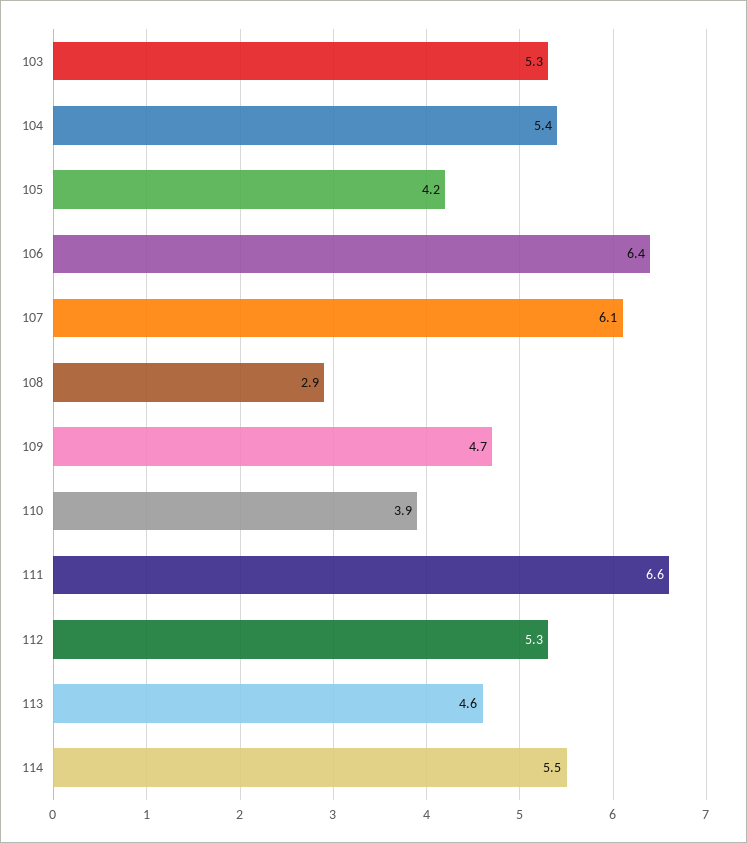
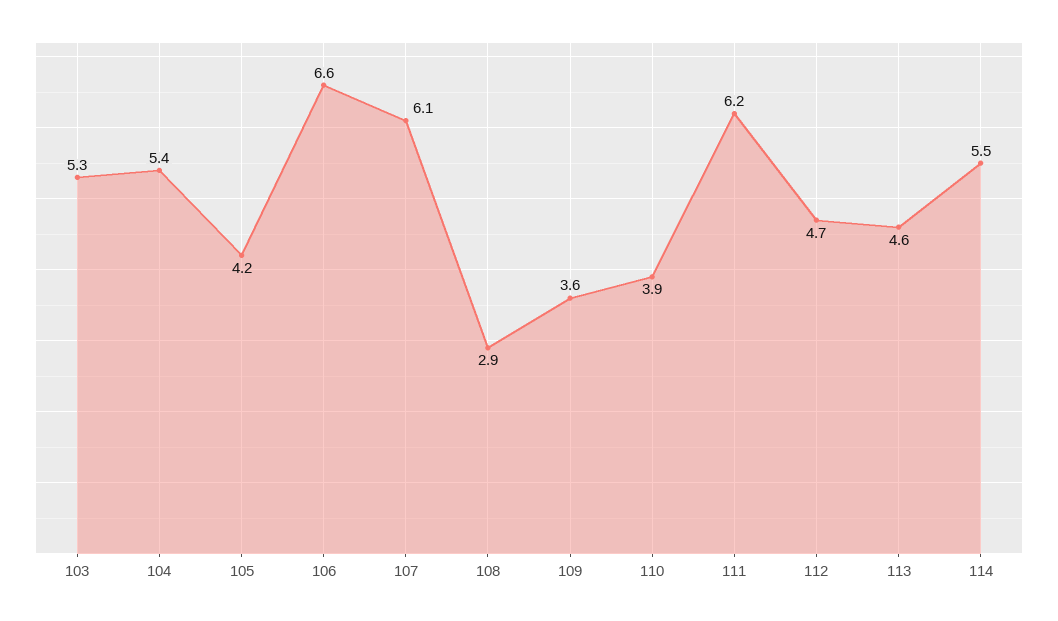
106: 6.4 -> 6.6
109: 4.7 -> 3.6
111: 6.6 -> 6.2
112: 5.3 -> 4.7

